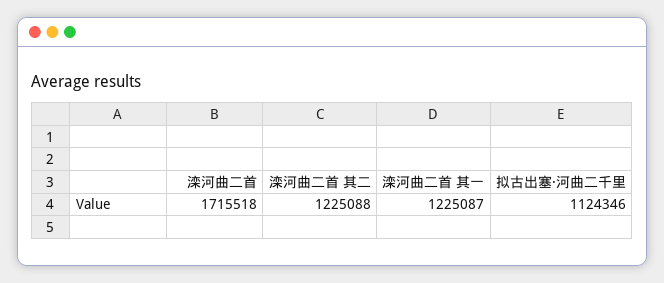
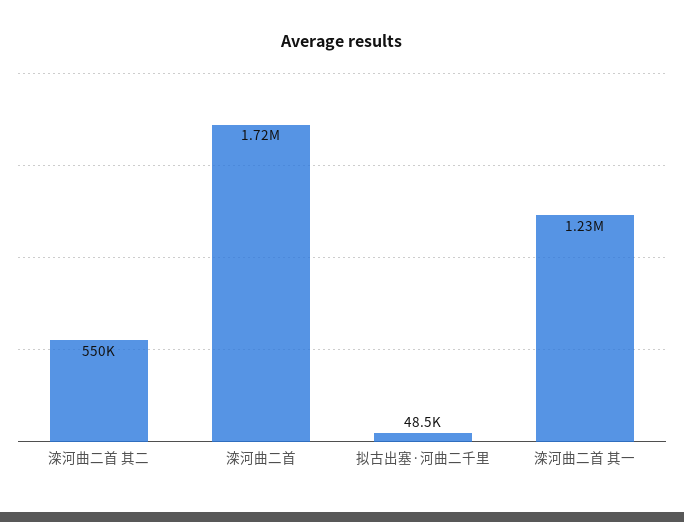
滦河曲二首 其二: 1225088 -> 550000
拟古出塞·河曲二千里: 1124346 -> 48500

